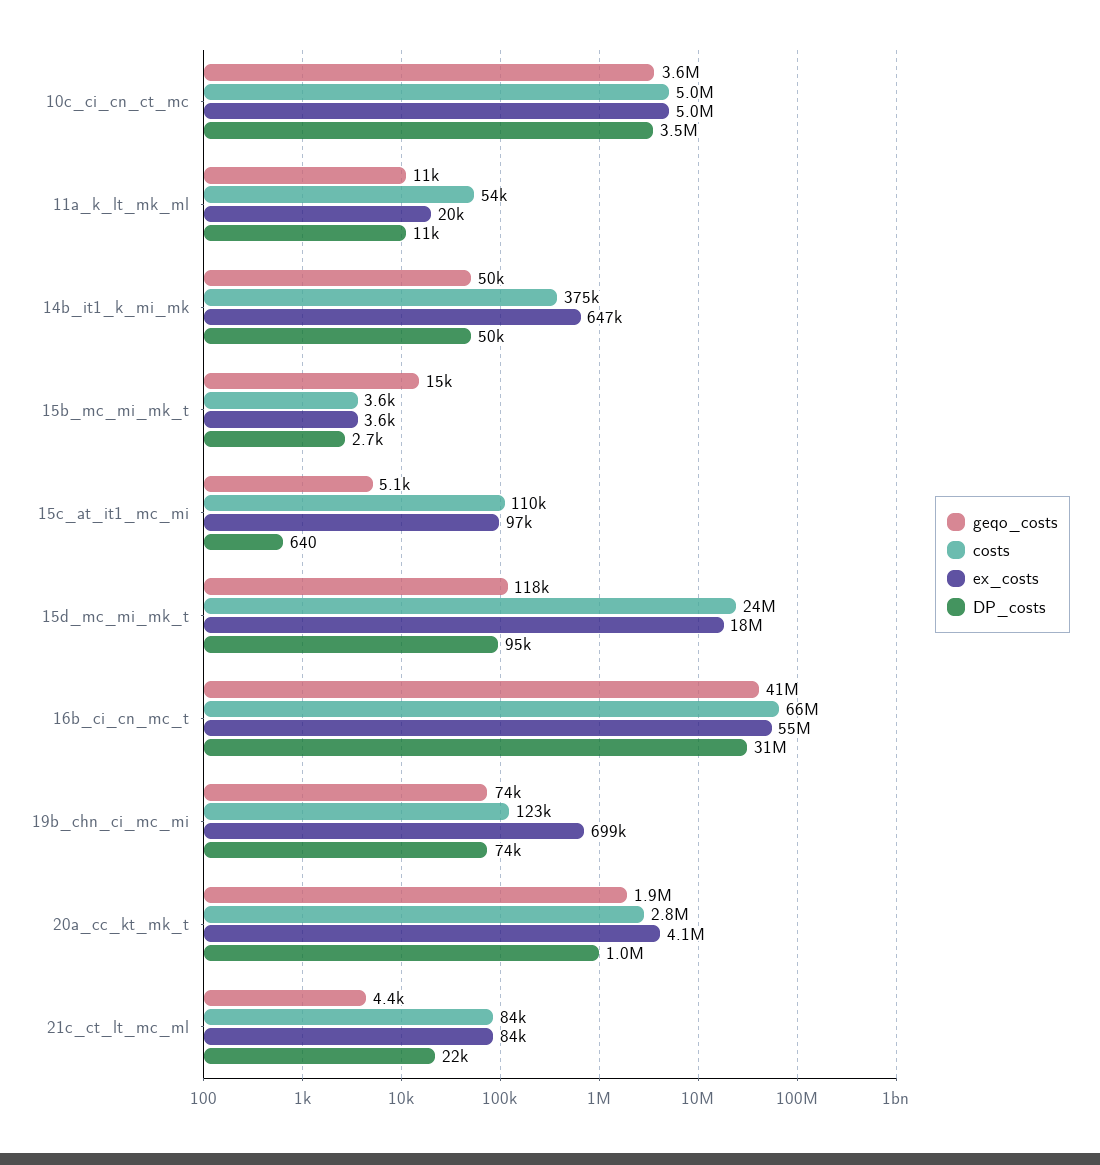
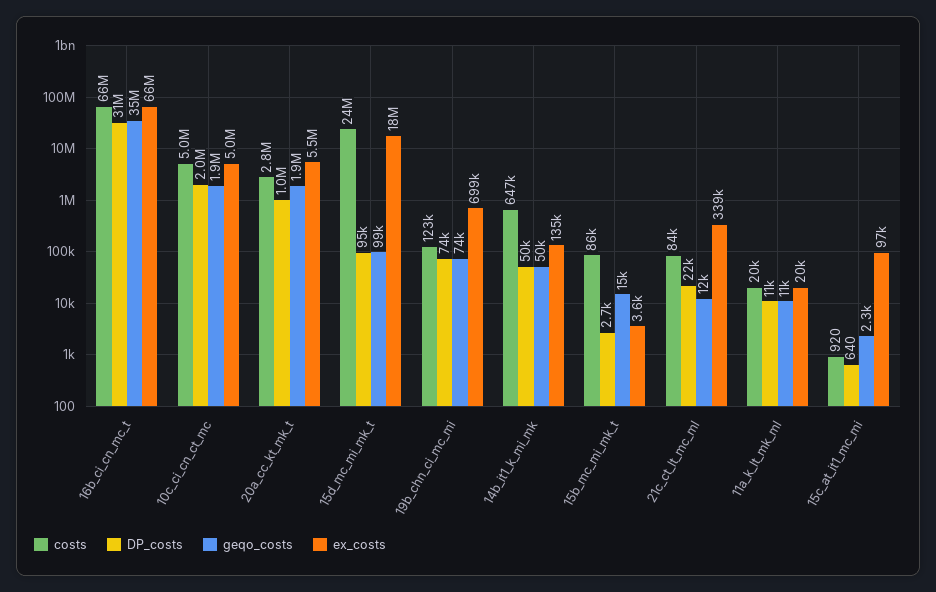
geqo_costs, 10c_ci_cn_ct_mc: 3600000 -> 1900000
DP_costs, 10c_ci_cn_ct_mc: 3500000 -> 2000000
costs, 11a_k_lt_mk_ml: 54000 -> 20000
costs, 14b_it1_k_mi_mk: 375000 -> 647000
ex_costs, 14b_it1_k_mi_mk: 647000 -> 135000
costs, 15b_mc_mi_mk_t: 3600 -> 86000
geqo_costs, 15c_at_it1_mc_mi: 5100 -> 2300
costs, 15c_at_it1_mc_mi: 110000 -> 920
geqo_costs, 15d_mc_mi_mk_t: 118000 -> 99000
geqo_costs, 16b_ci_cn_mc_t: 41000000 -> 35000000
ex_costs, 16b_ci_cn_mc_t: 55000000 -> 66000000
ex_costs, 20a_cc_kt_mk_t: 4100000 -> 5500000
geqo_costs, 21c_ct_lt_mc_ml: 4400 -> 12000
ex_costs, 21c_ct_lt_mc_ml: 84000 -> 339000

